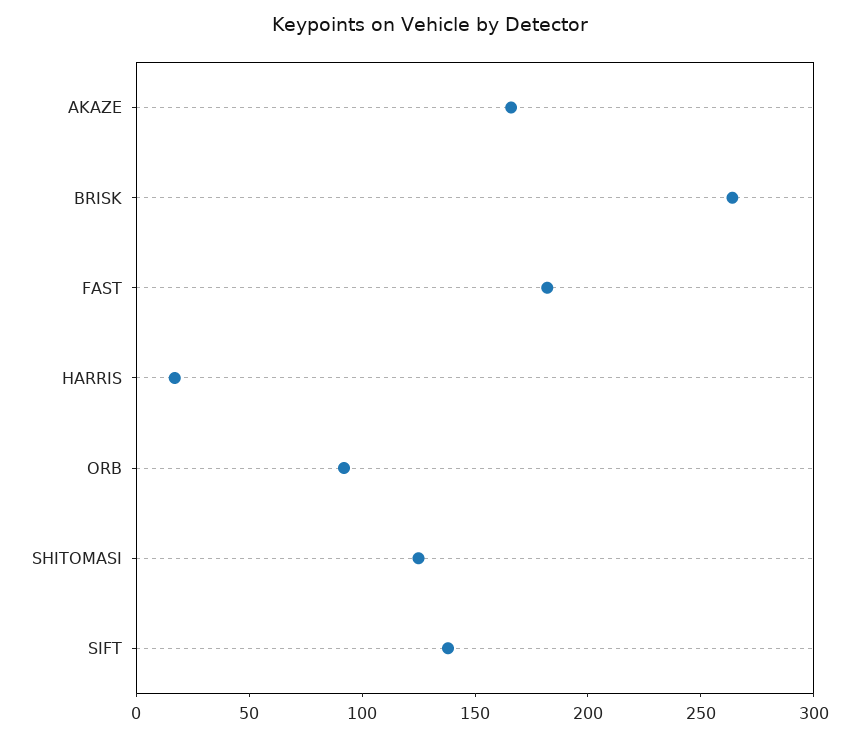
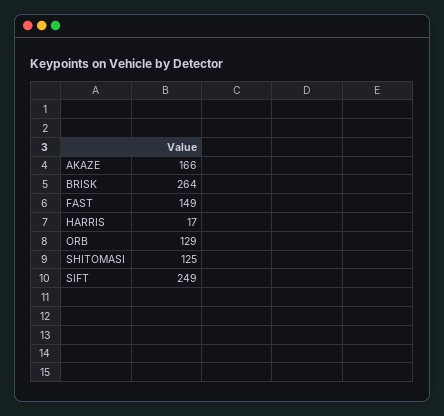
FAST: 180 -> 149
ORB: 90 -> 129
SIFT: 140 -> 249

